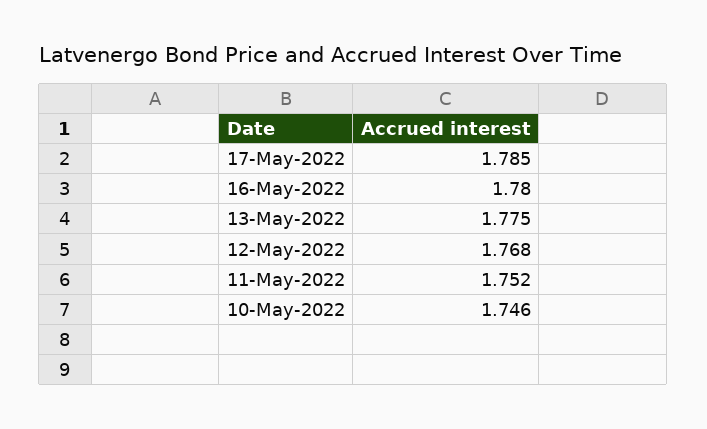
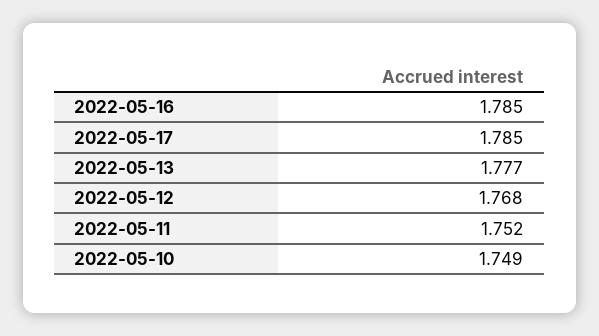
16-May-2022: 1.78 -> 1.785
13-May-2022: 1.775 -> 1.777
10-May-2022: 1.746 -> 1.749

